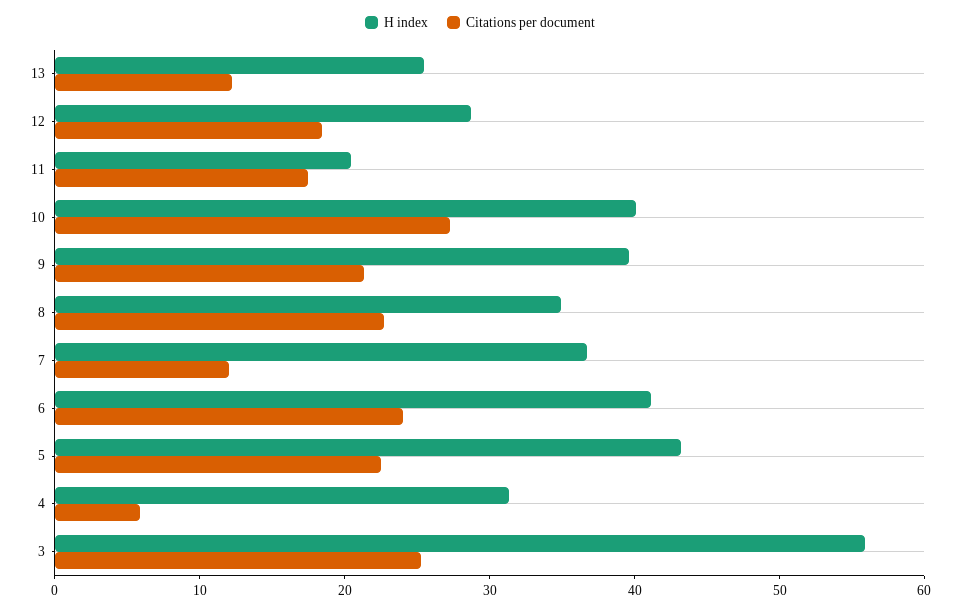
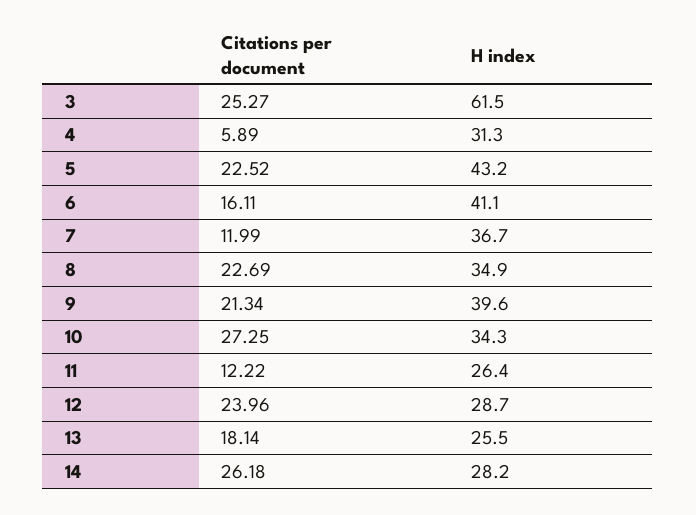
Citations per document, 13: 12 -> 18.14
Citations per document, 12: 18 -> 23.96
H index, 11: 20 -> 26.4
Citations per document, 11: 18 -> 12.22
H index, 10: 40 -> 34.3
Citations per document, 6: 24 -> 16.11
H index, 3: 56 -> 61.5
Citations per document, 14: none -> 26.18
H index, 14: none -> 28.2

